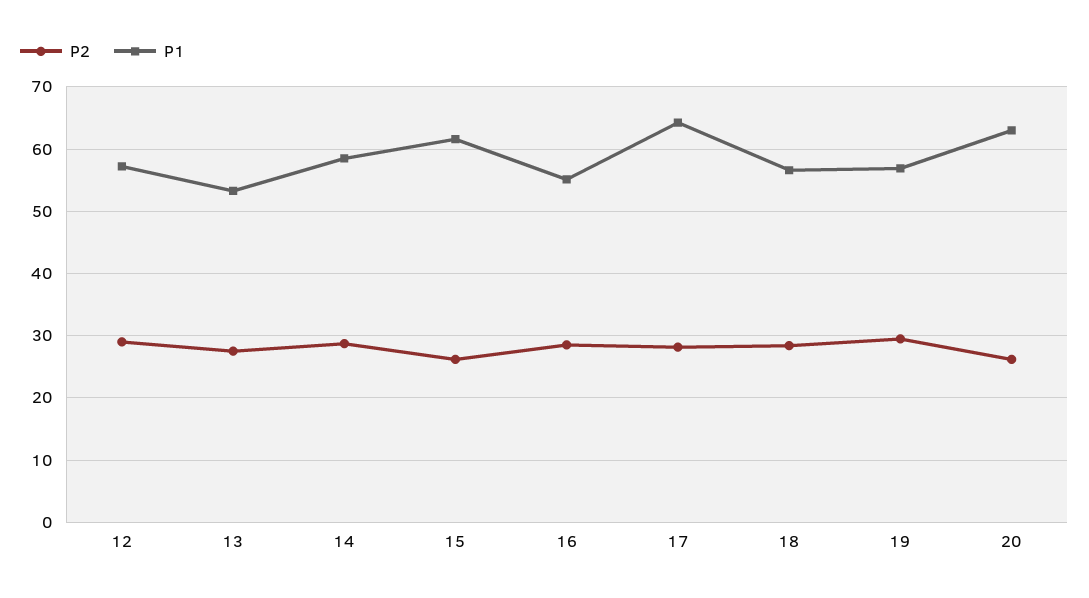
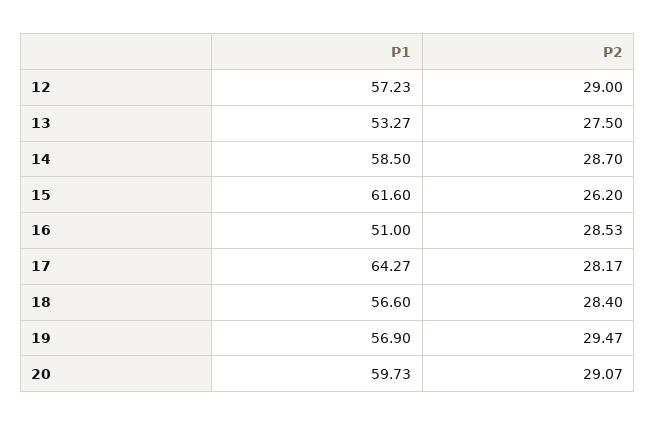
P1, 16: 55 -> 51
P2, 20: 26 -> 29.07
P1, 20: 63 -> 59.73

